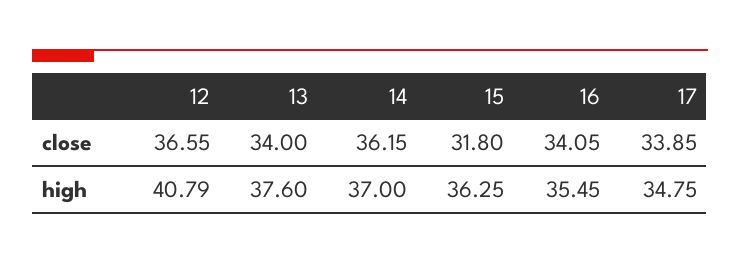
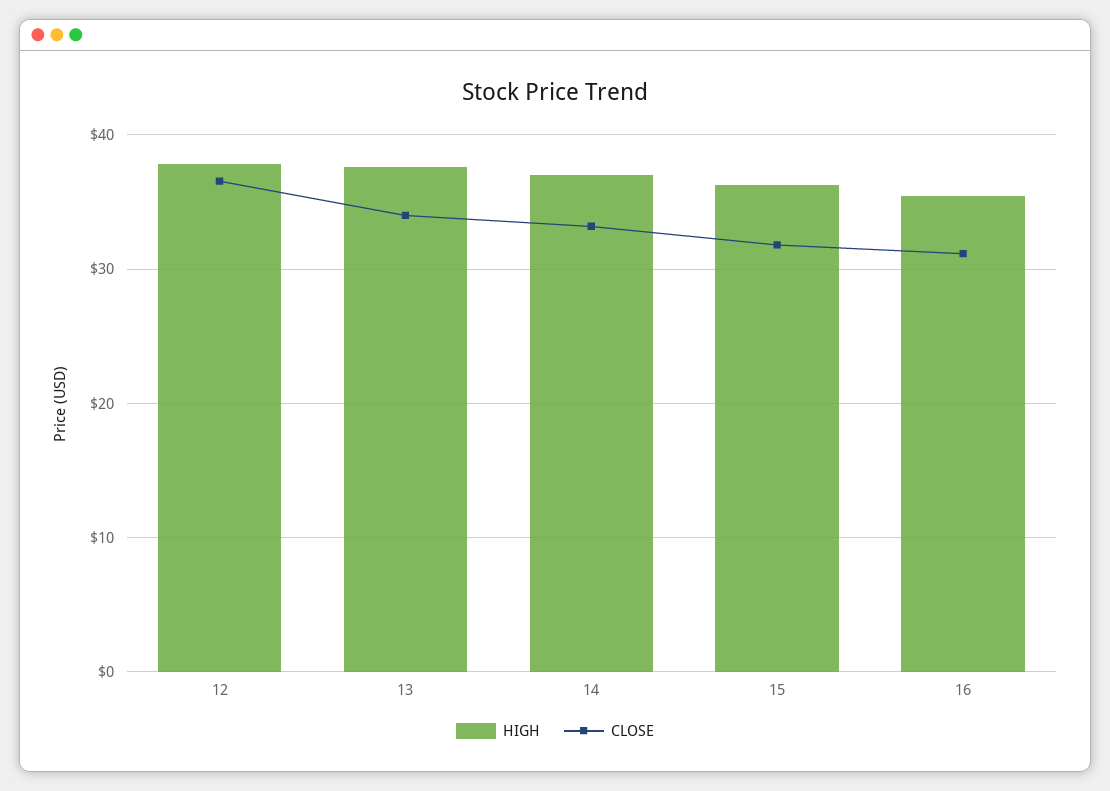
close, 14: 36.15 -> 33
close, 16: 34.05 -> 31
close, 17: 33.85 -> none
high, 12: 40.79 -> 38
high, 17: 34.75 -> none

